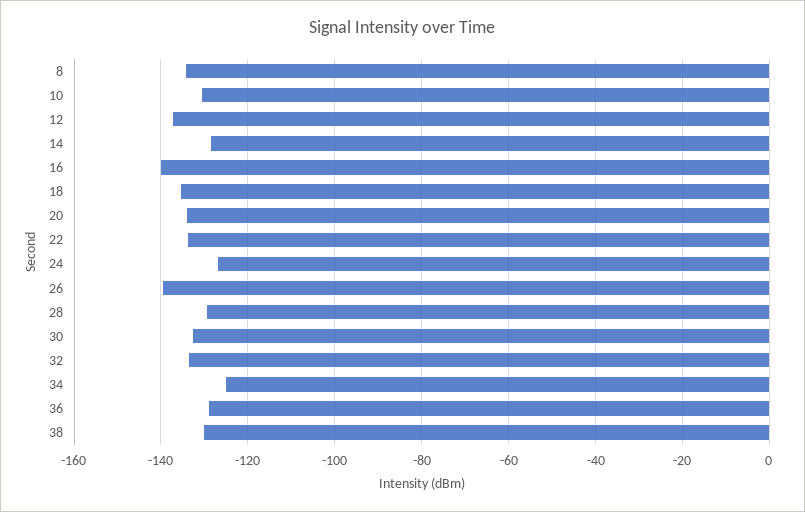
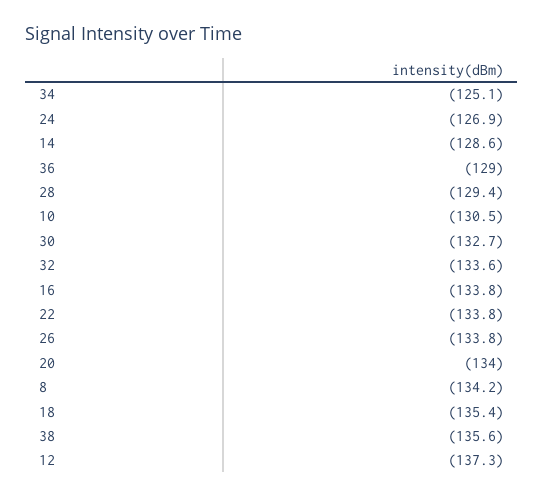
16: -140 -> -133.8
26: -140 -> -133.8
38: -130 -> -135.6

